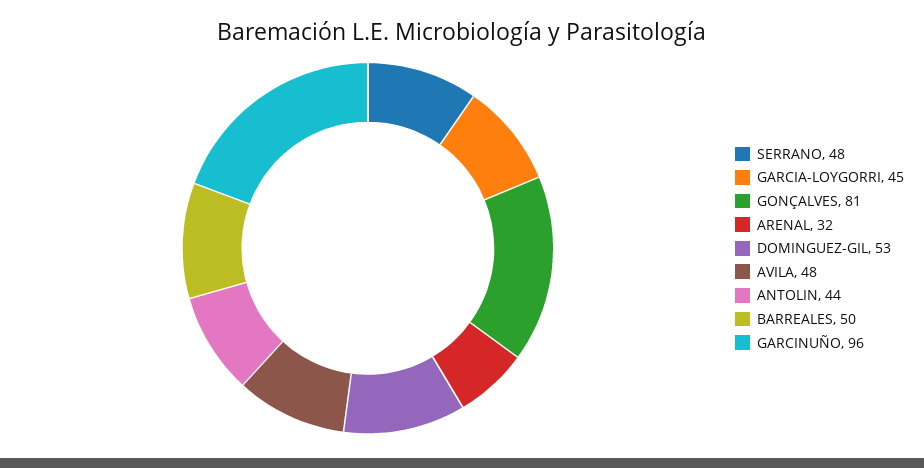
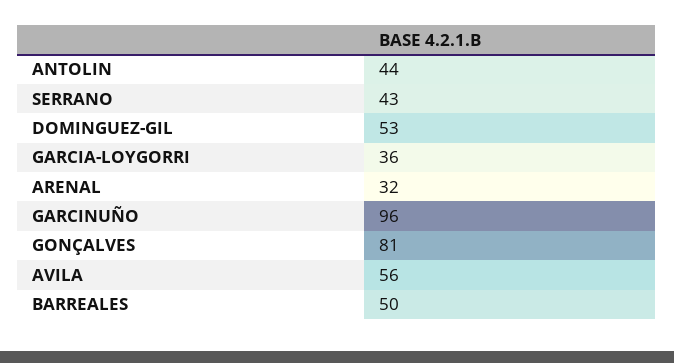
SERRANO: 48 -> 43
GARCIA-LOYGORRI: 45 -> 36
AVILA: 48 -> 56

